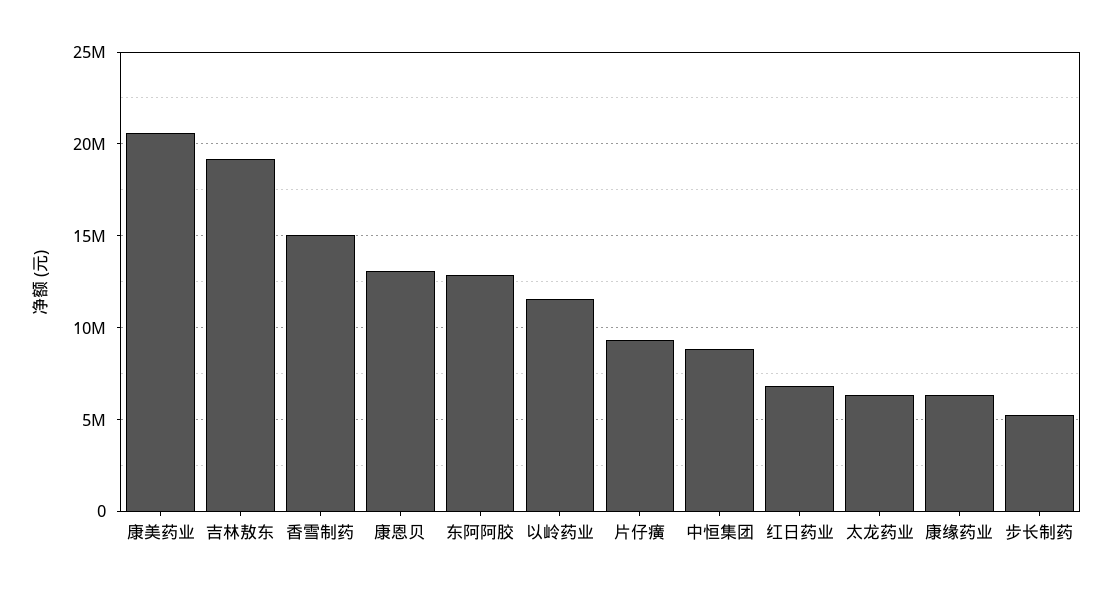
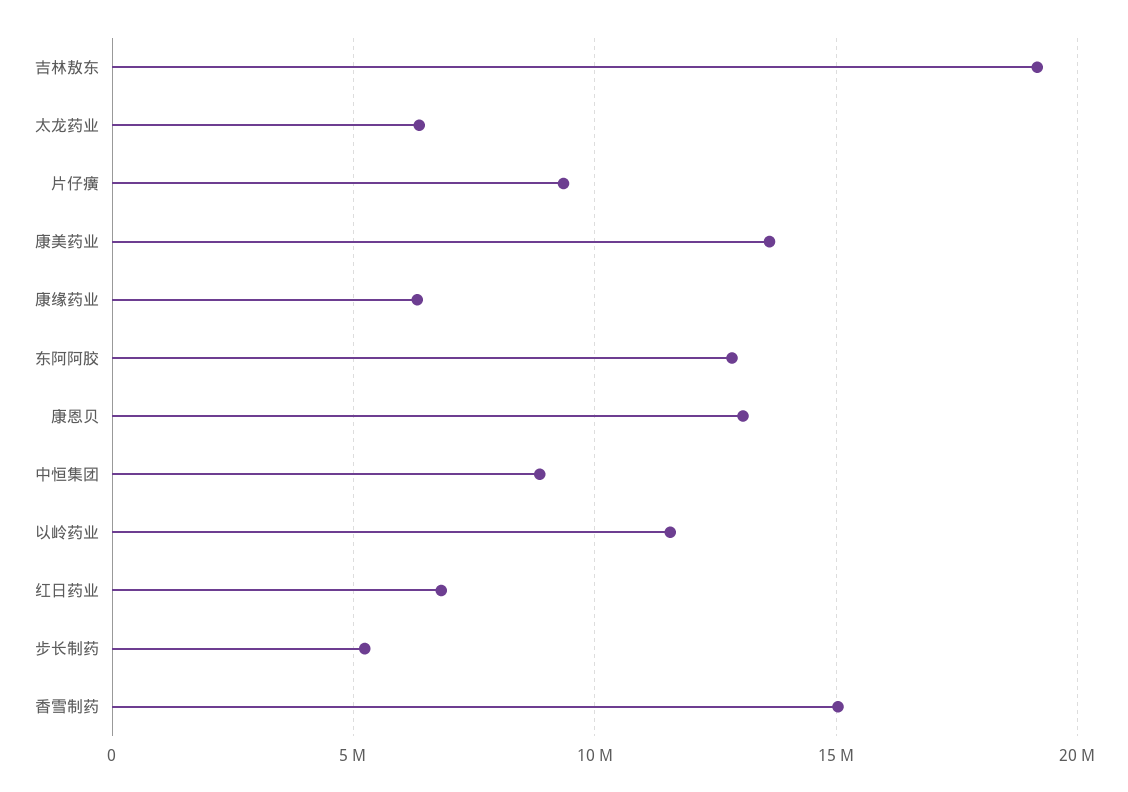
康美药业: 20500000 -> 13500000

